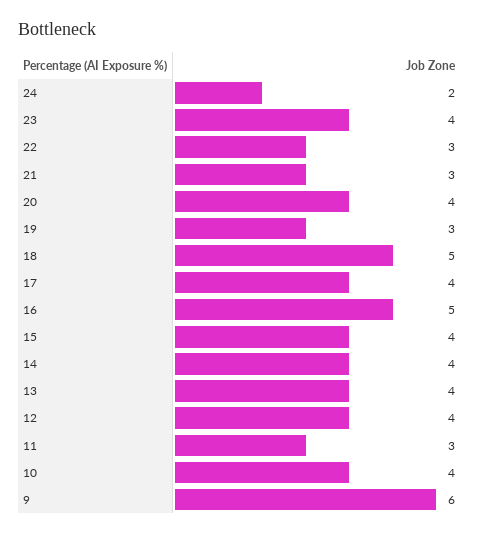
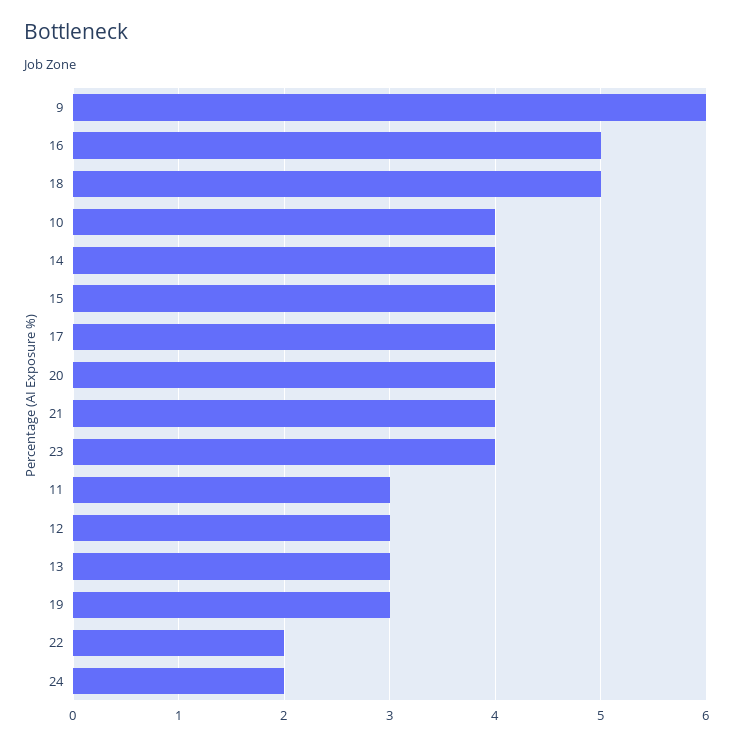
22: 3 -> 2
21: 3 -> 4
13: 4 -> 3
12: 4 -> 3

